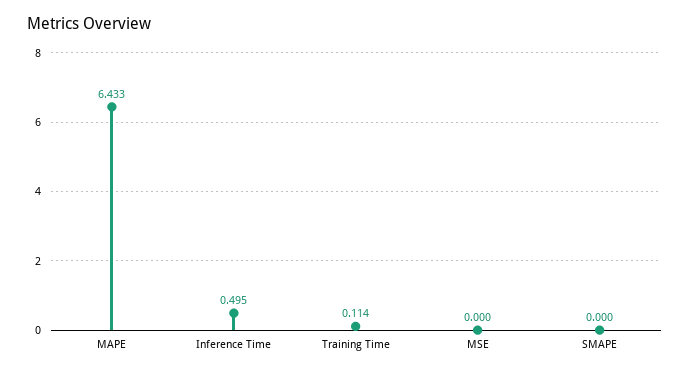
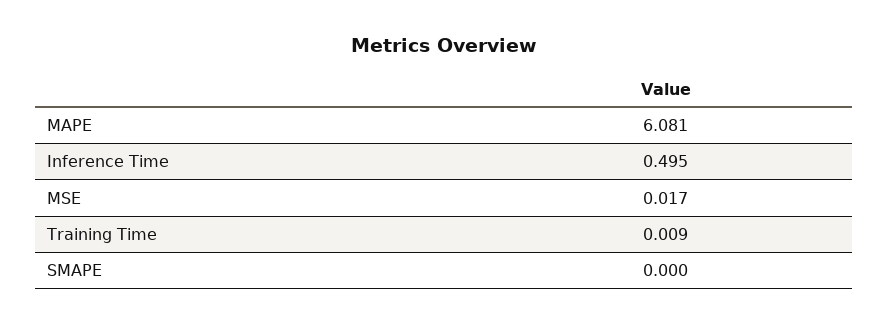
MAPE: 6.433 -> 6.081
Training Time: 0.114 -> 0.009
MSE: 0 -> 0.017

